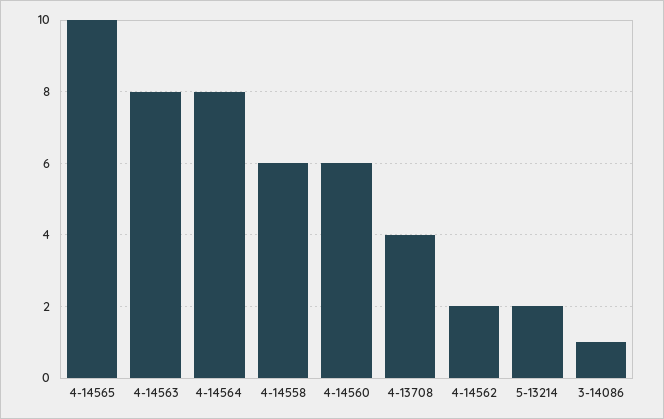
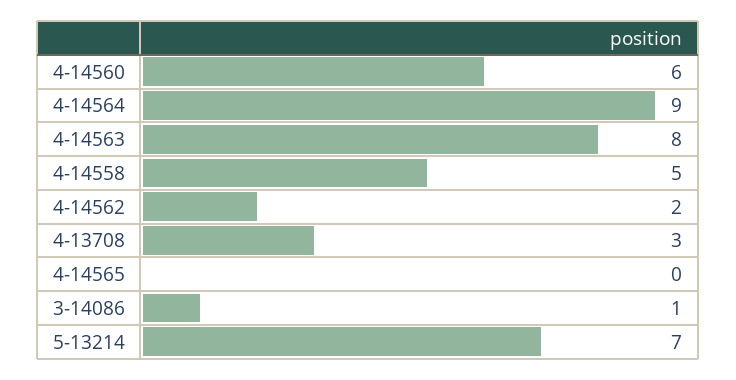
4-14565: 10 -> 0
4-14564: 8 -> 9
4-14558: 6 -> 5
4-13708: 4 -> 3
5-13214: 2 -> 7

